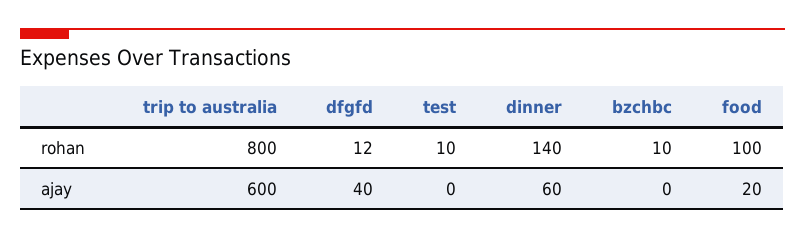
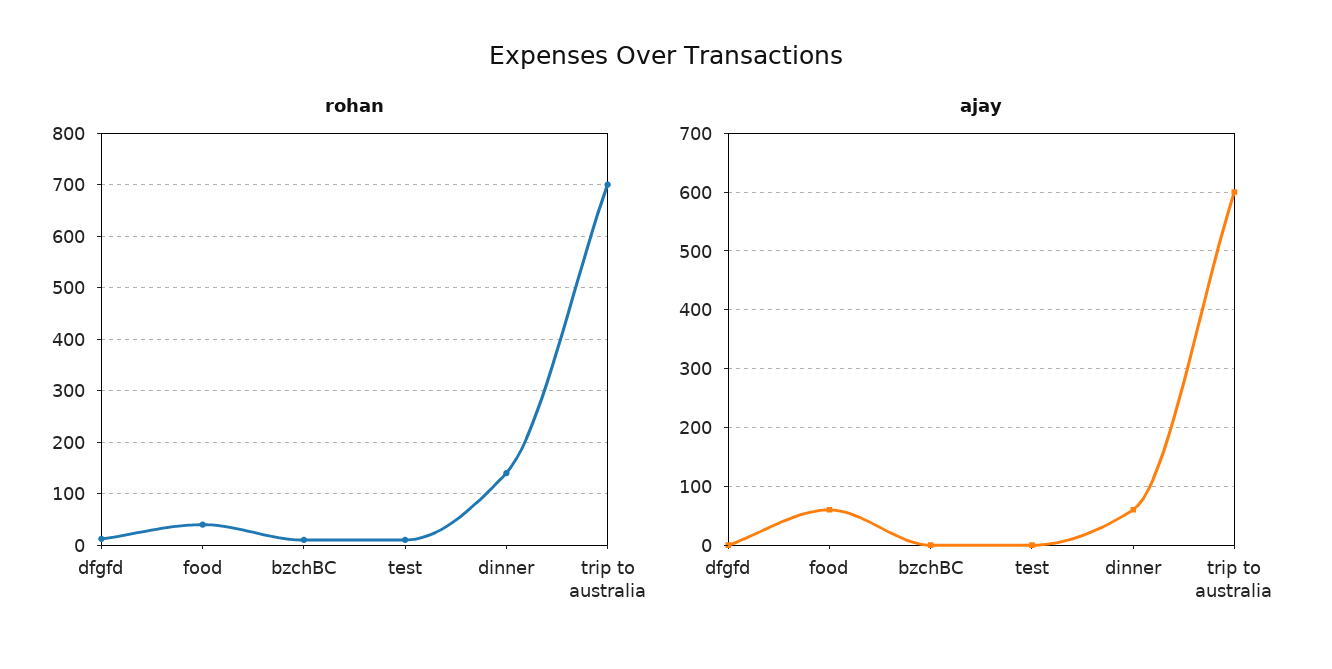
rohan, trip to australia: 800 -> 700
rohan, food: 100 -> 40
ajay, dfgfd: 40 -> 0
ajay, food: 20 -> 60

